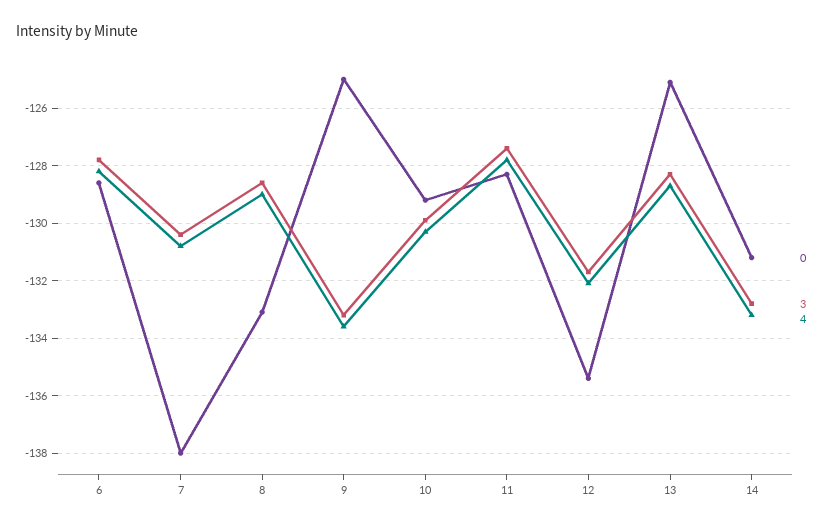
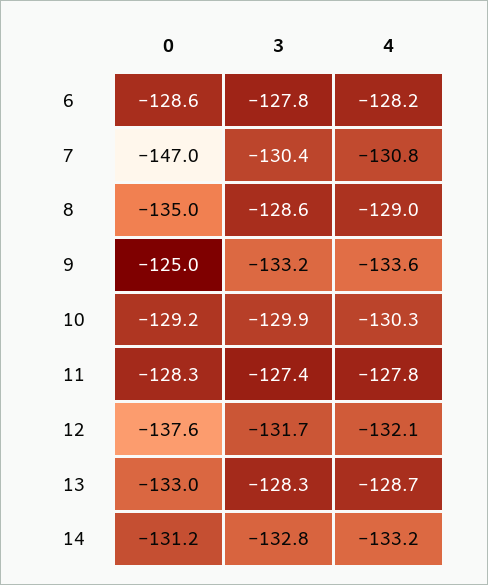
0, 7: -138 -> -147
0, 8: -133 -> -135
0, 12: -135.5 -> -137.6
0, 13: -125 -> -133

